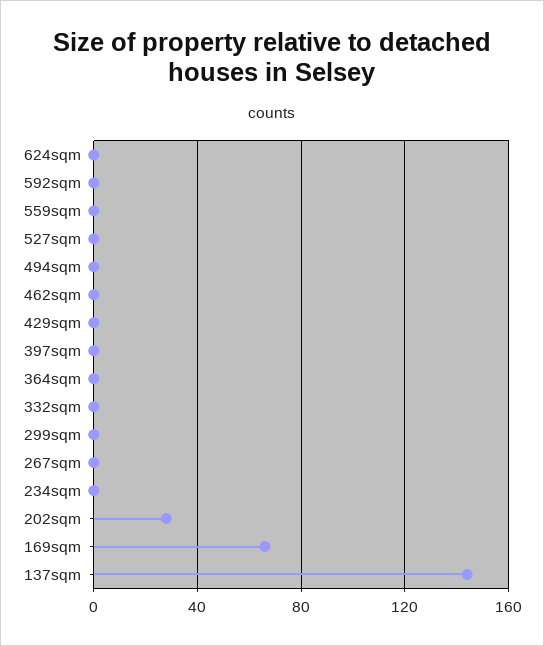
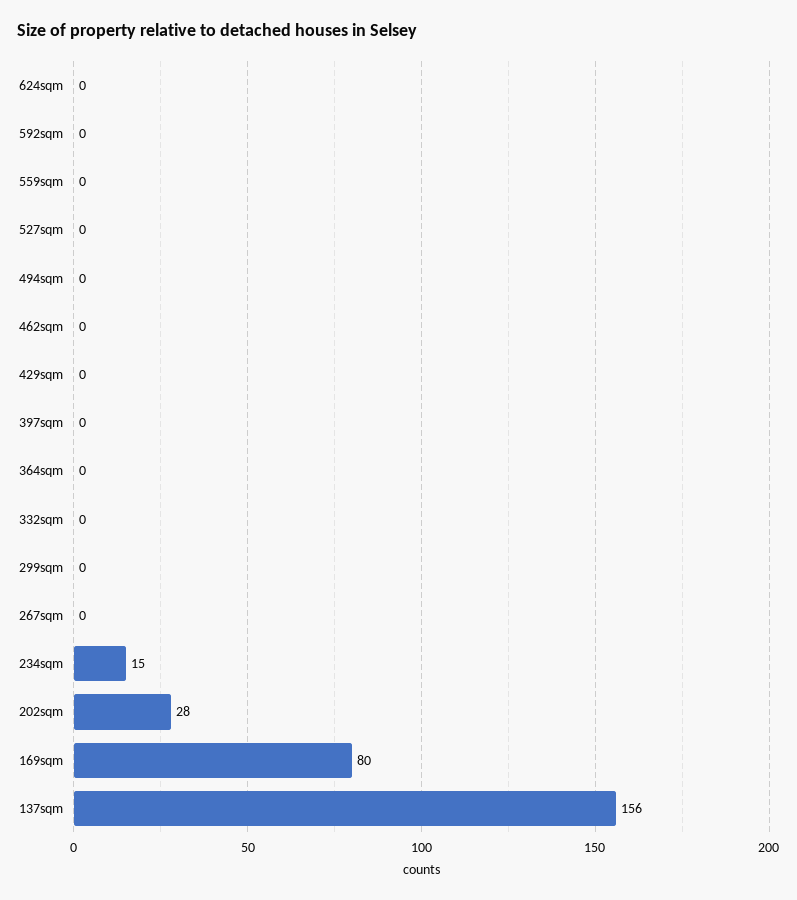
234sqm: 0 -> 15
169sqm: 65 -> 80
137sqm: 145 -> 156

